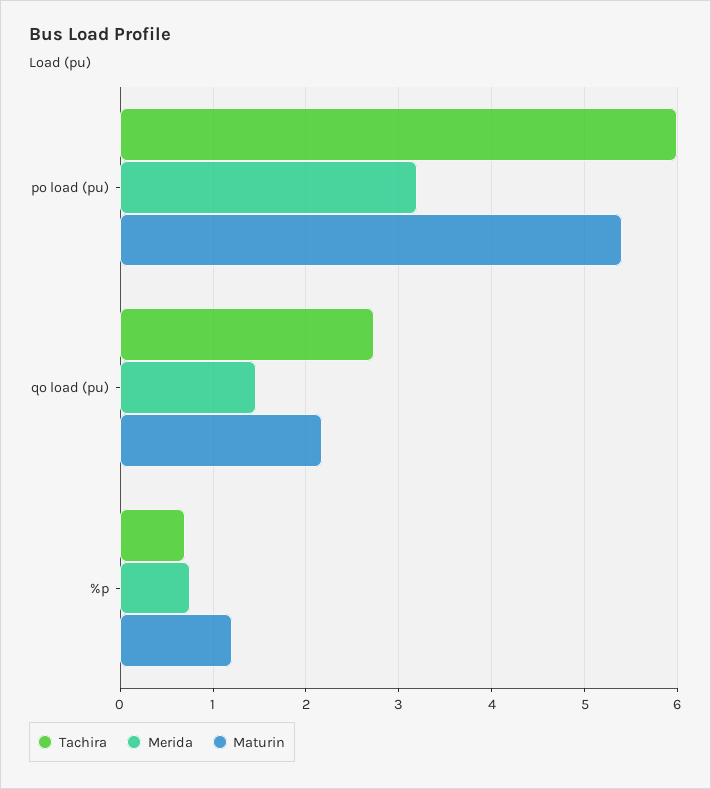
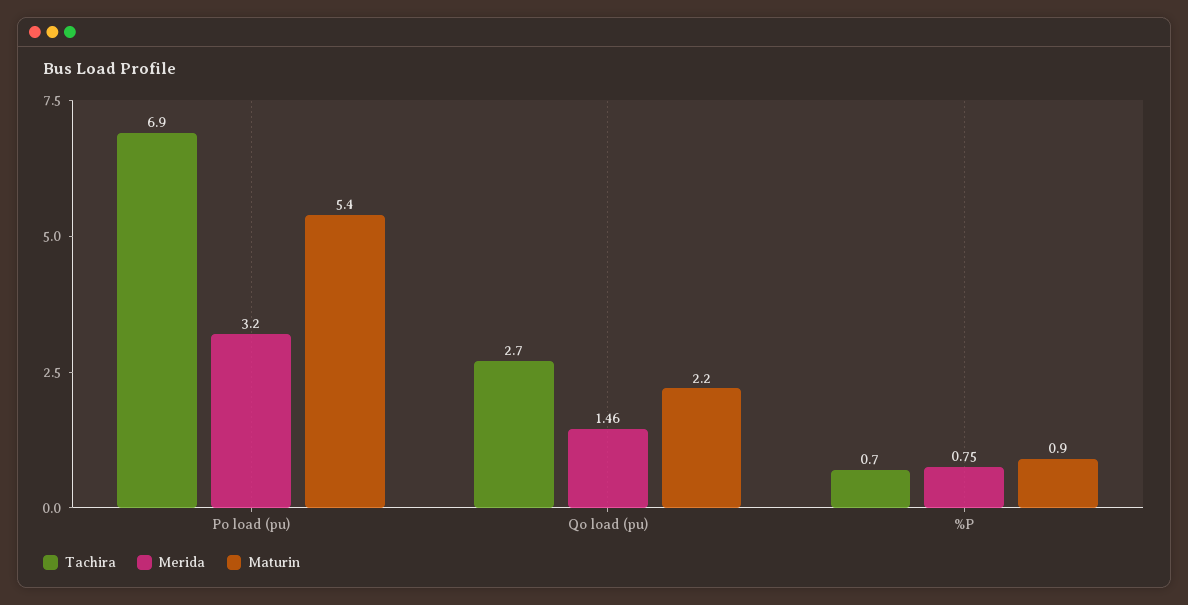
Tachira, po load (pu): 6 -> 6.9
Maturin, %p: 1.2 -> 0.9

